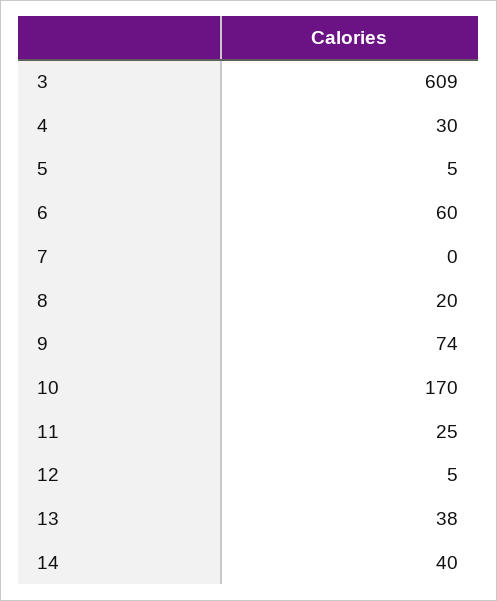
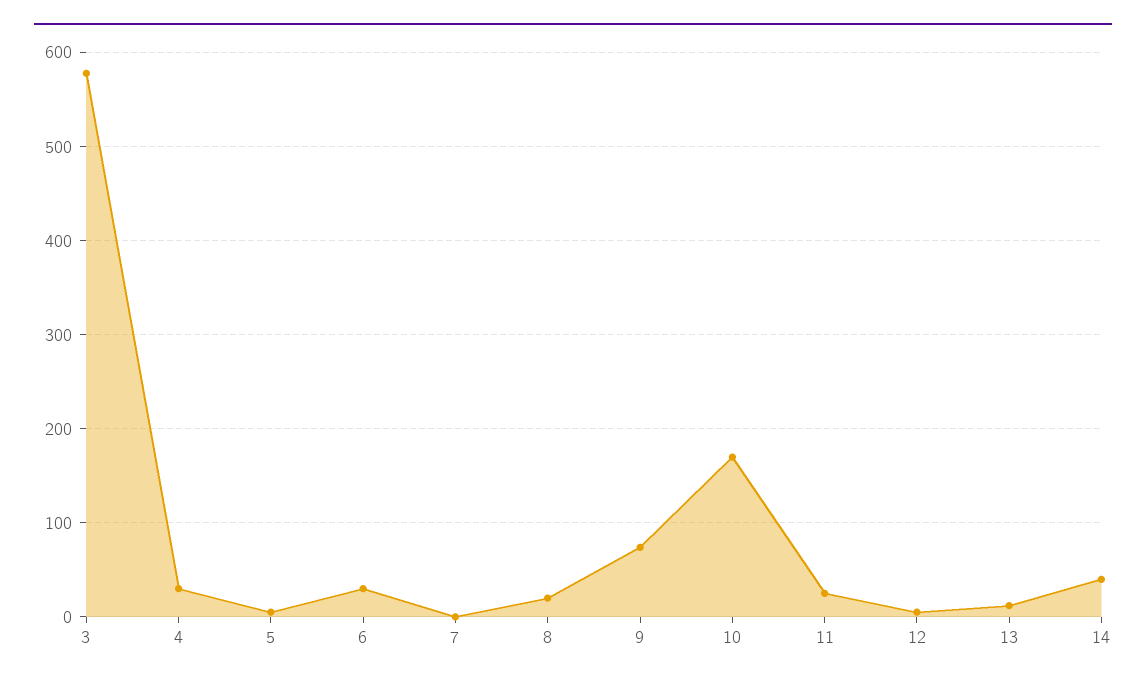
3: 609 -> 580
6: 60 -> 30
13: 38 -> 10

